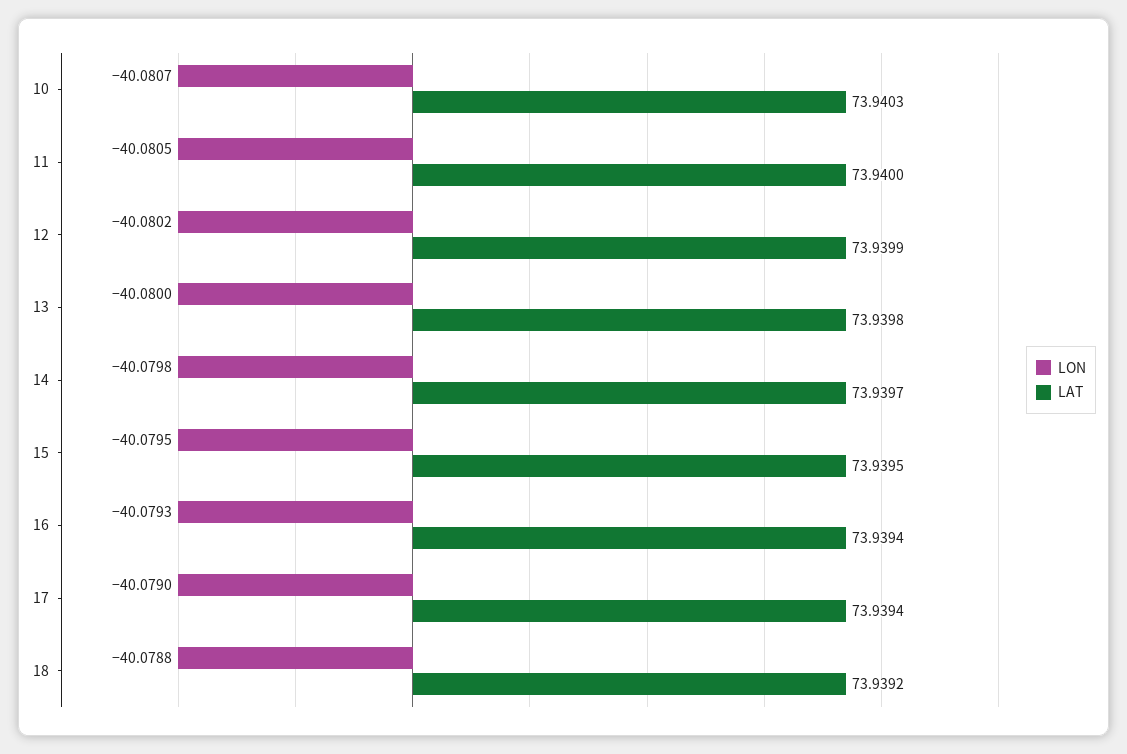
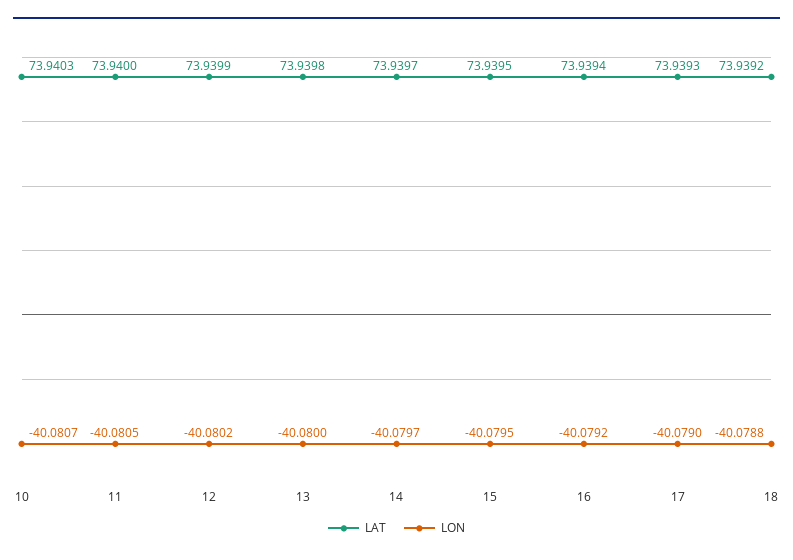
LON, 14: -40.0798 -> -40.0797
LON, 16: -40.0793 -> -40.0792
LAT, 17: 73.9394 -> 73.9393

